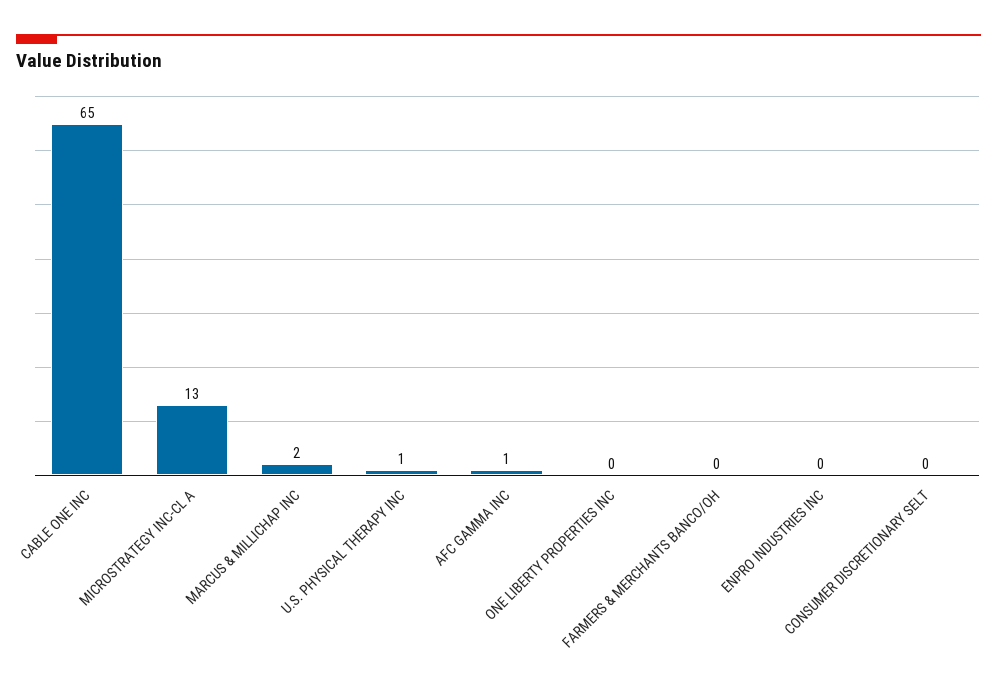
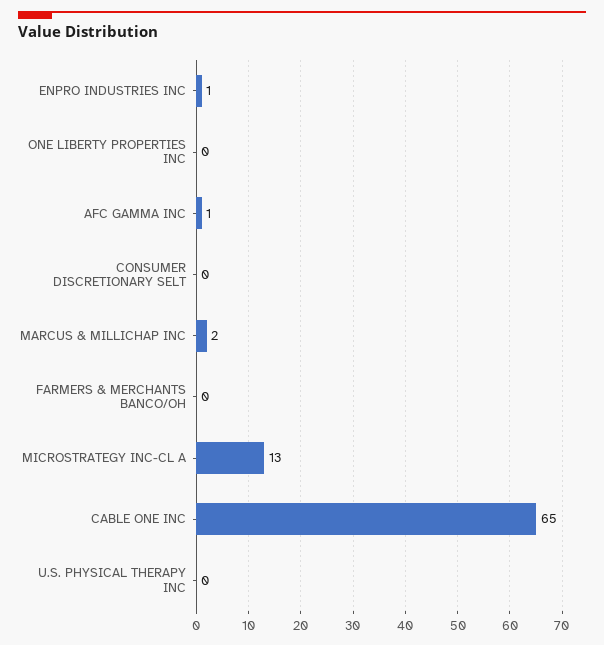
U.S. PHYSICAL THERAPY INC: 1 -> 0
ENPRO INDUSTRIES INC: 0 -> 1

